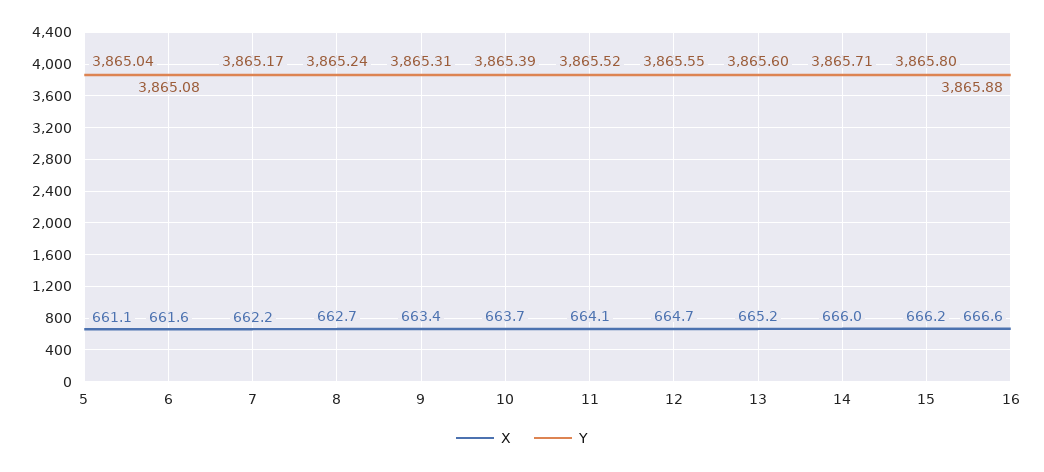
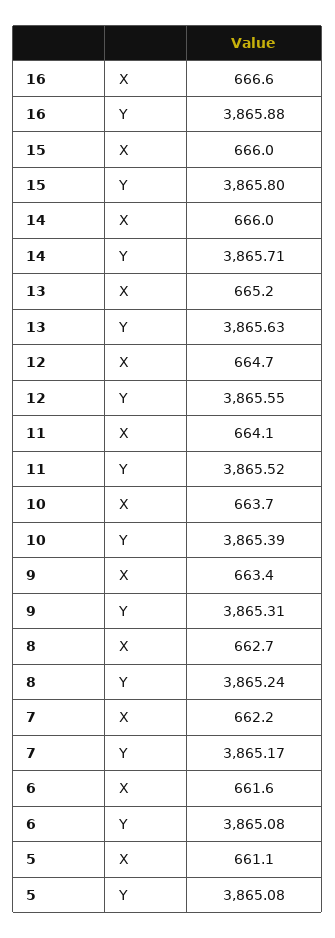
Y, 5: 3865.04 -> 3865.08
Y, 13: 3865.6 -> 3865.63
X, 15: 666.2 -> 666

